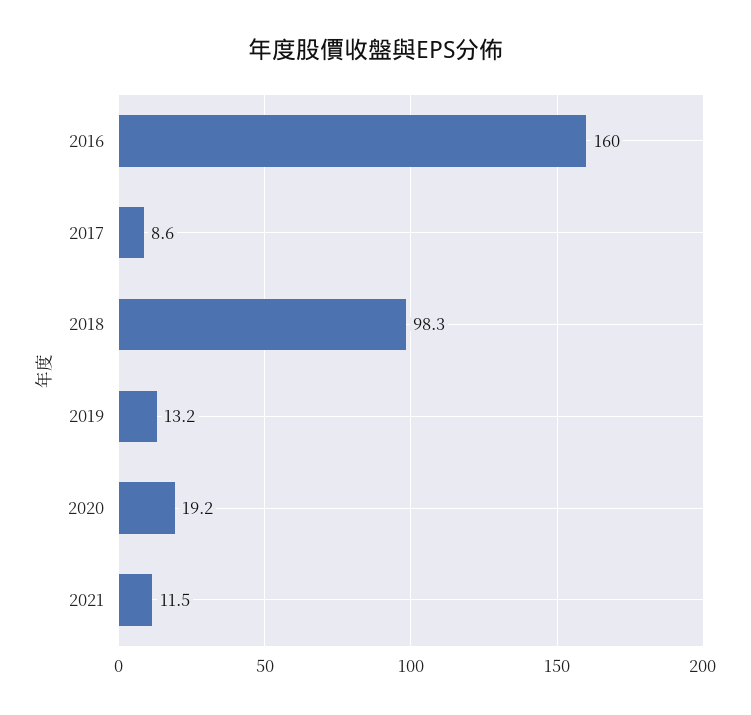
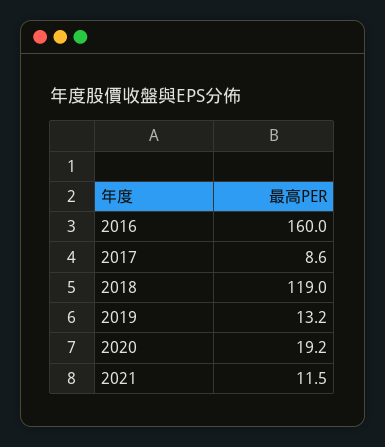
2018: 98.3 -> 119

